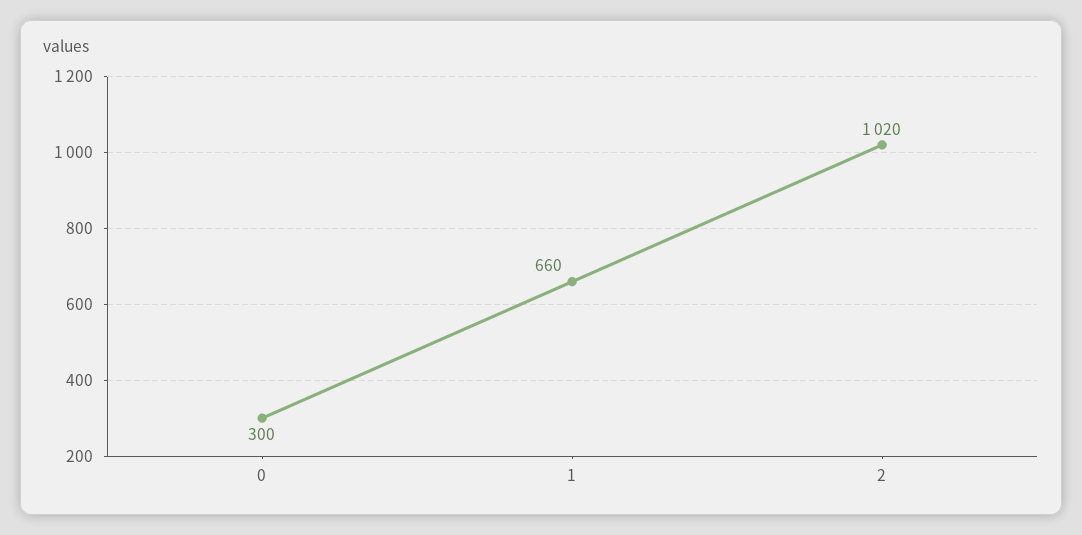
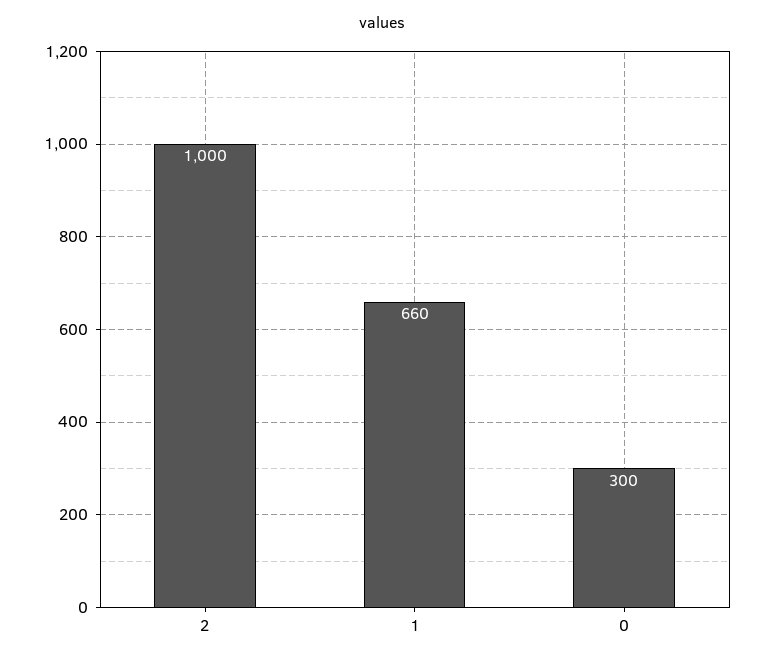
2: 1020 -> 1000

